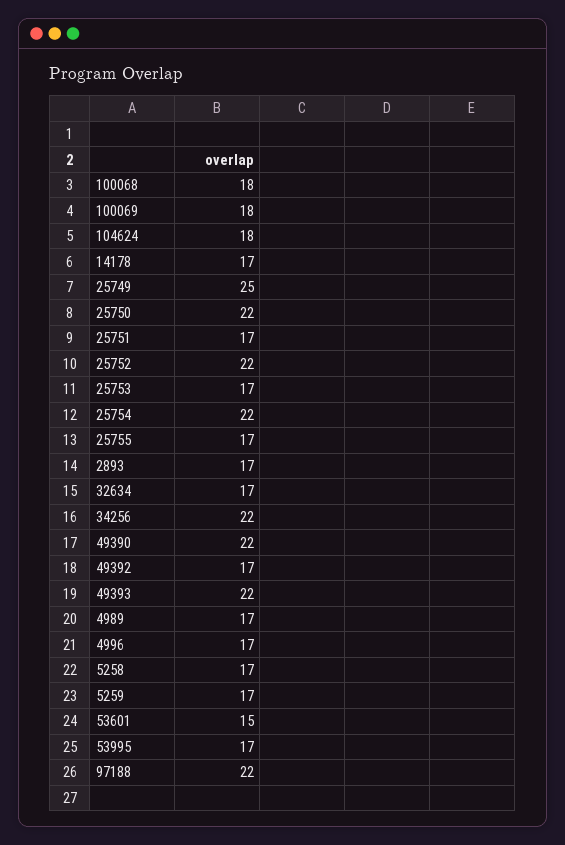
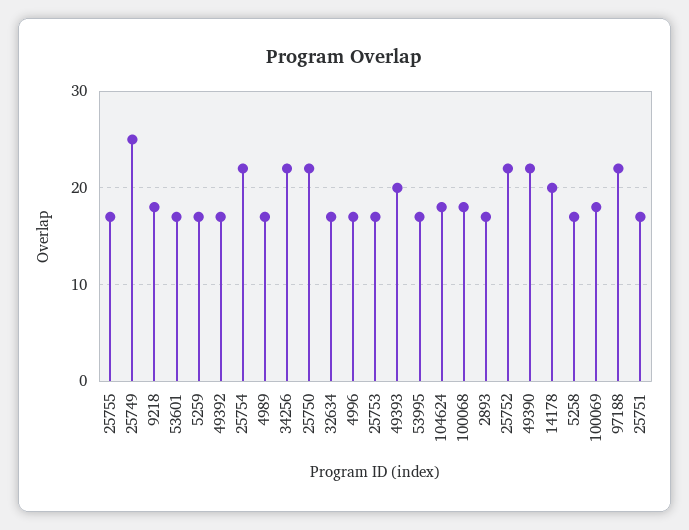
14178: 17 -> 20
49393: 22 -> 20
53601: 15 -> 17
9218: none -> 18

